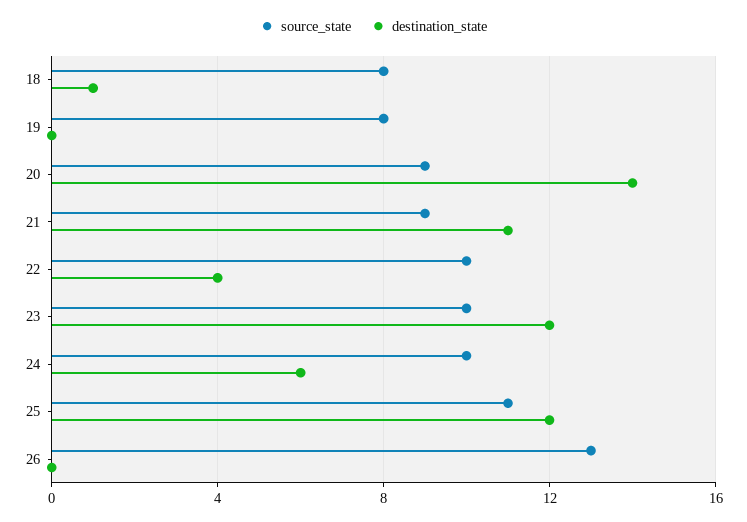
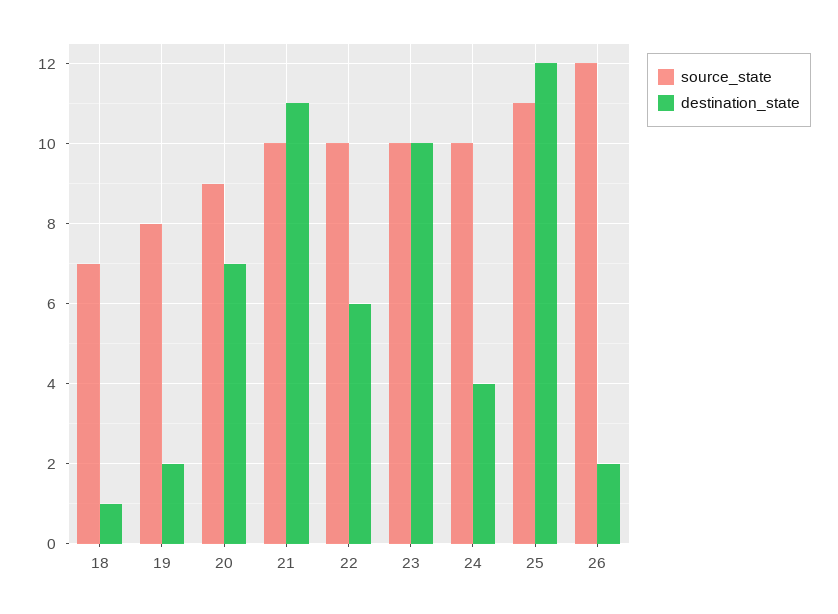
source_state, 18: 8 -> 7
destination_state, 19: 0 -> 2
destination_state, 20: 14 -> 7
source_state, 21: 9 -> 10
destination_state, 22: 4 -> 6
destination_state, 23: 12 -> 10
destination_state, 24: 6 -> 4
source_state, 26: 13 -> 12
destination_state, 26: 0 -> 2

